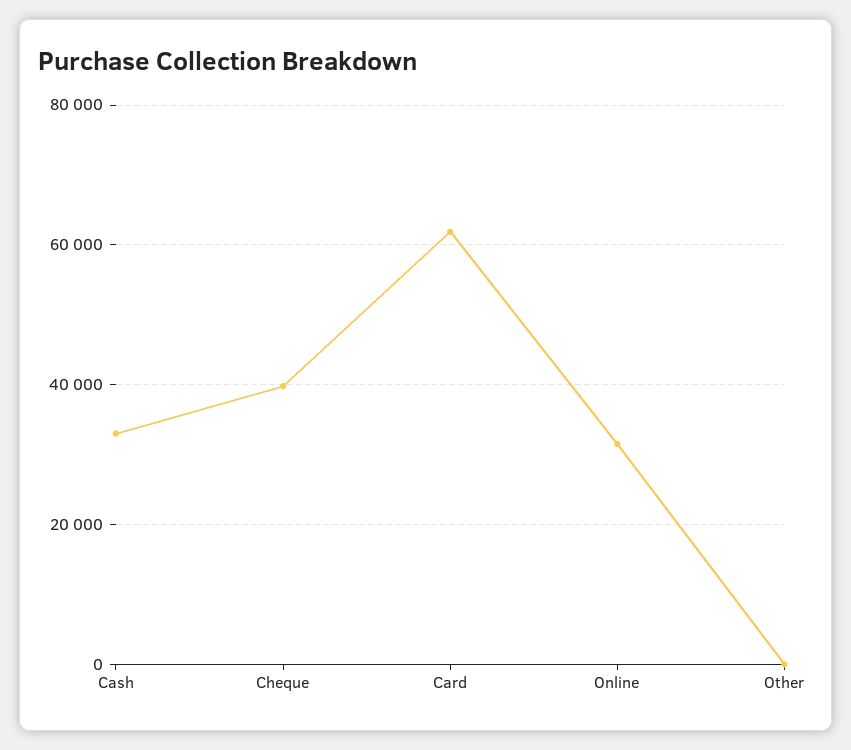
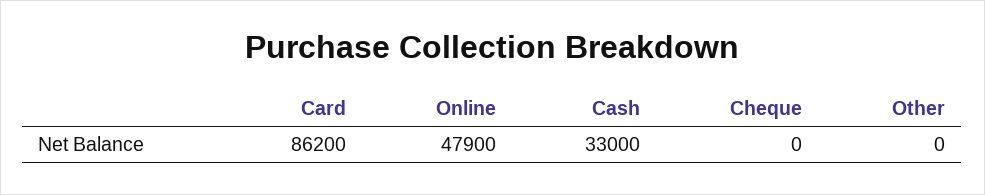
Cheque: 40000 -> 0
Card: 62000 -> 86200
Online: 32000 -> 47900

